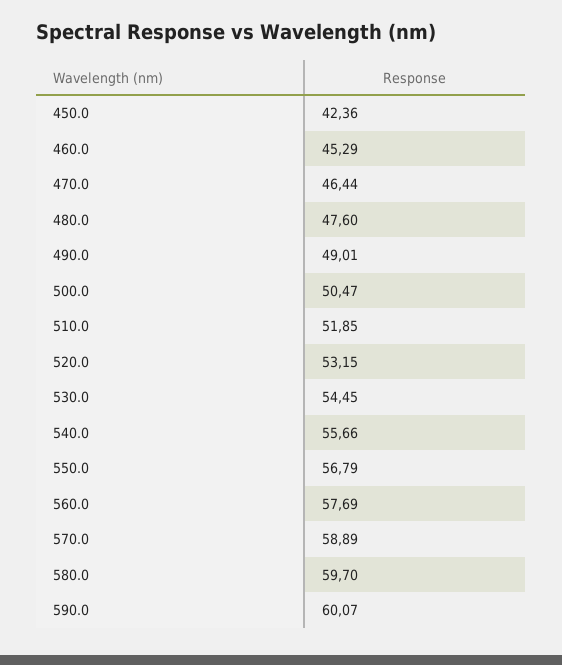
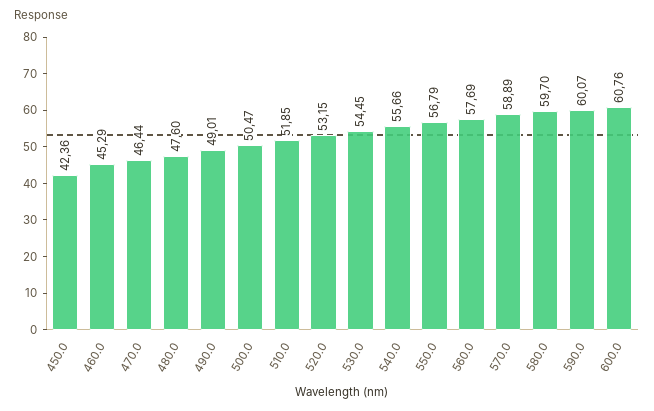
600.0: none -> 60.76

